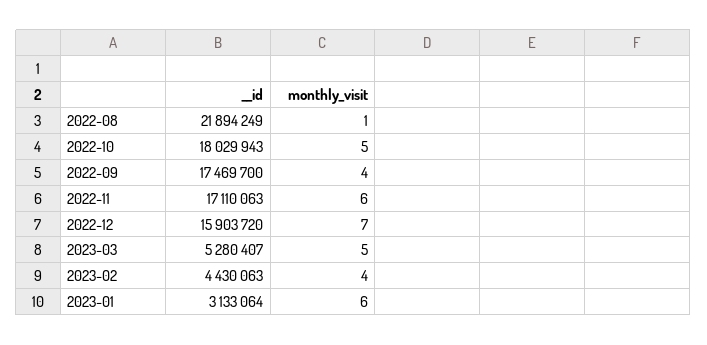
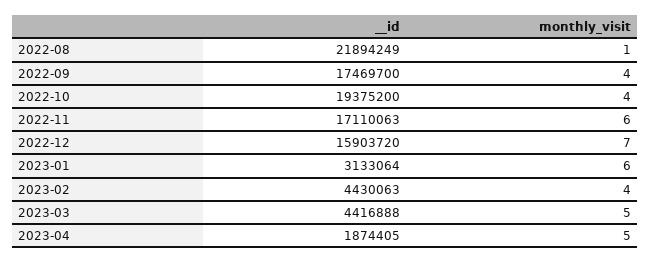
__id, 2022-10: 18029943 -> 19375200
monthly_visit, 2022-10: 5 -> 4
__id, 2023-03: 5280407 -> 4416888
__id, 2023-04: none -> 1874405
monthly_visit, 2023-04: none -> 5

